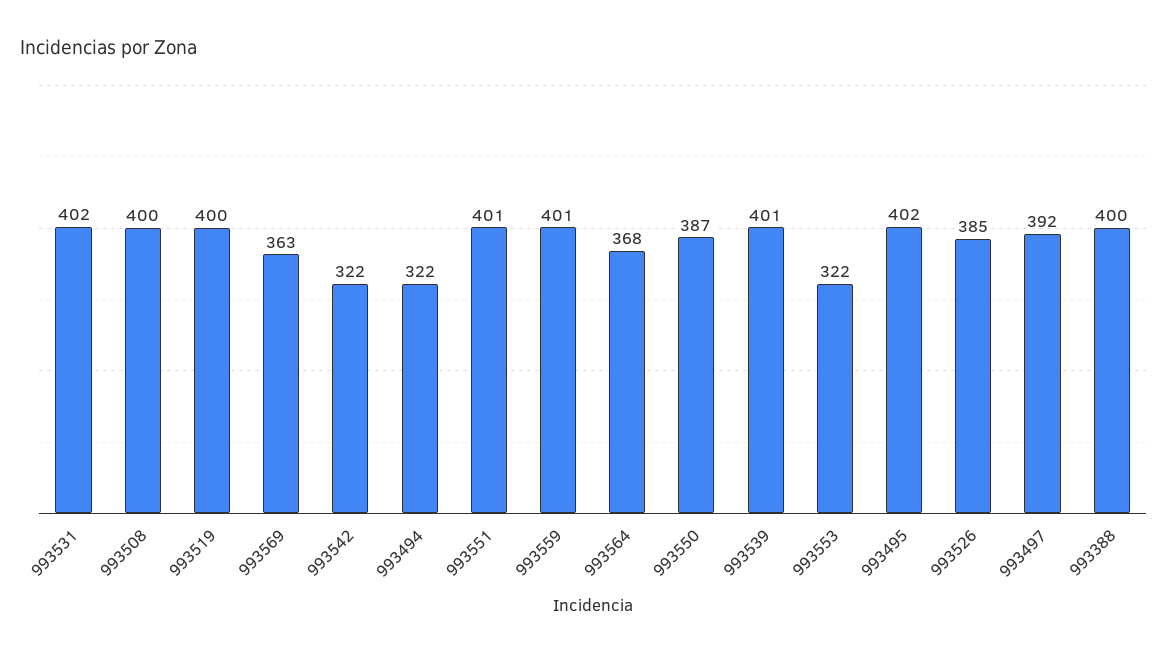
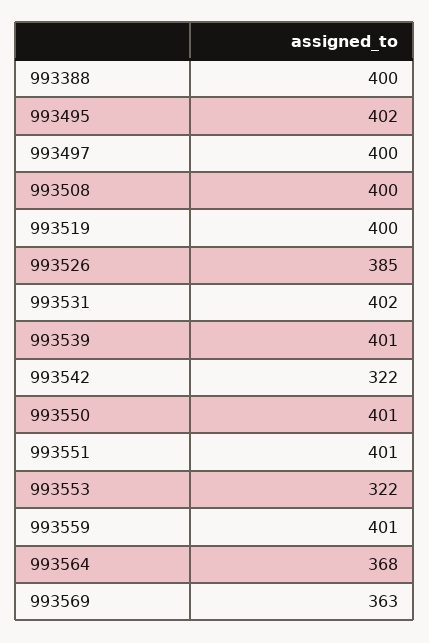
993494: 322 -> none
993550: 387 -> 401
993497: 392 -> 400

